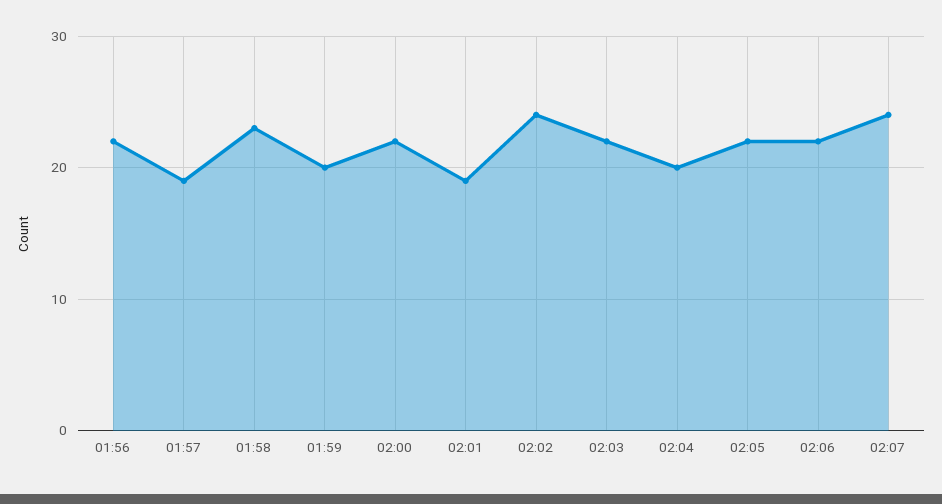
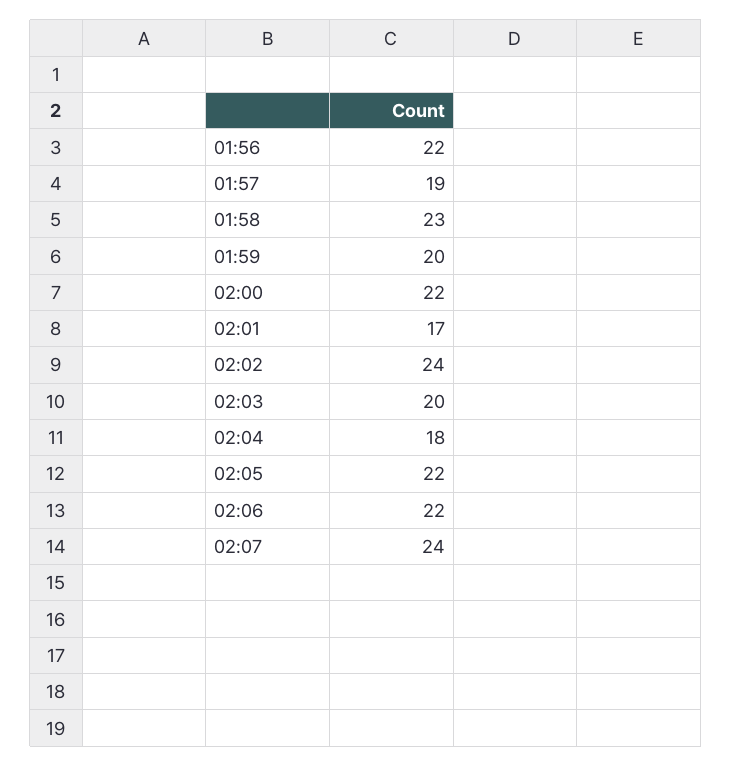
02:01: 19 -> 17
02:03: 22 -> 20
02:04: 20 -> 18

